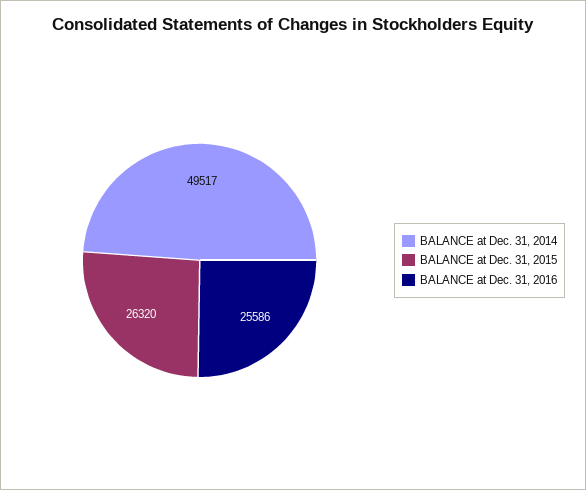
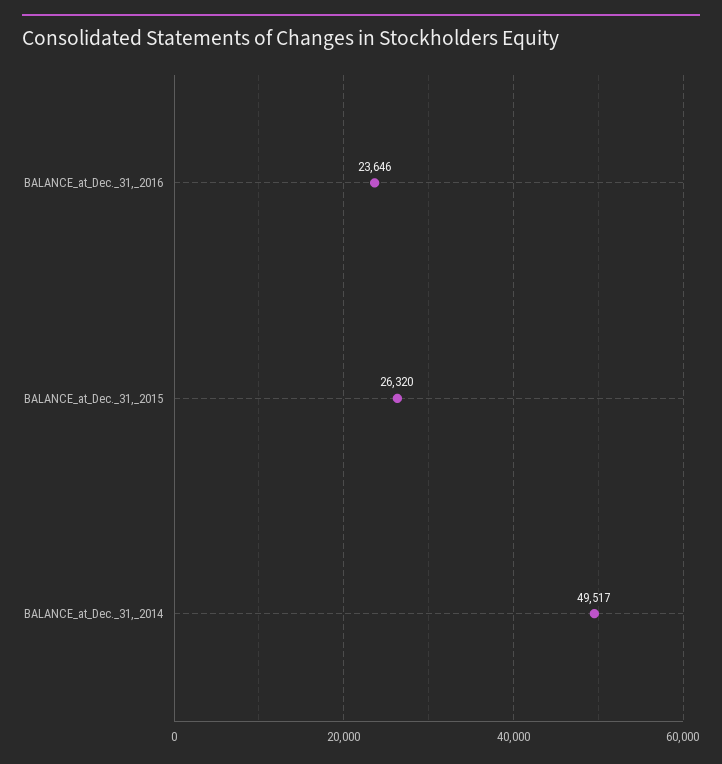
BALANCE at Dec. 31, 2016: 25586 -> 23646

